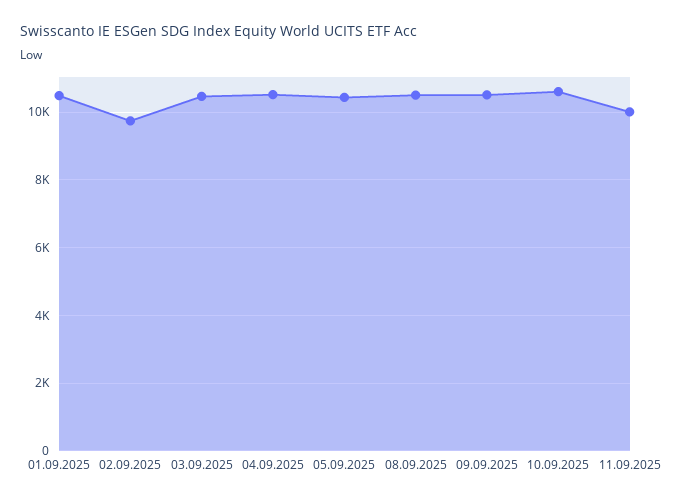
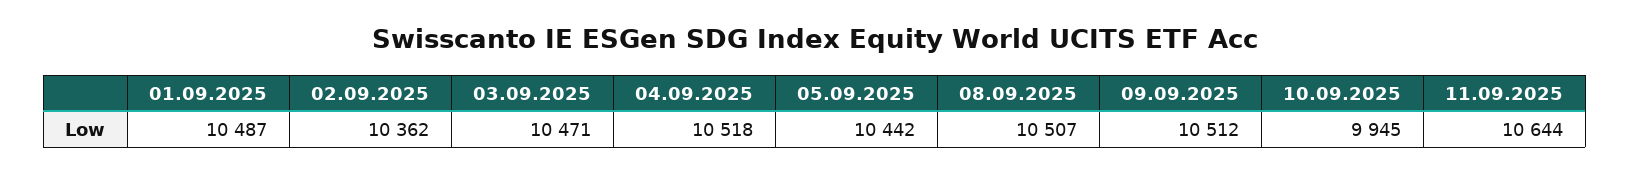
02.09.2025: 9800 -> 10362
10.09.2025: 10600 -> 9945
11.09.2025: 10000 -> 10644

